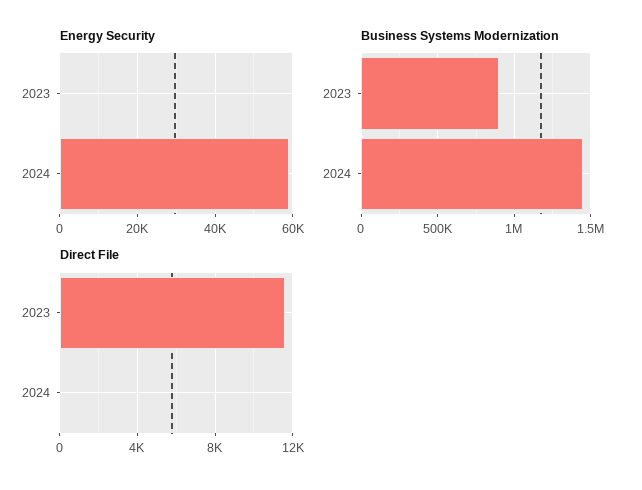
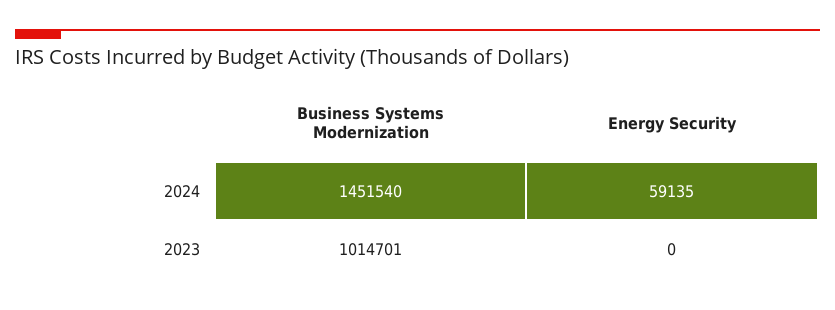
Business Systems Modernization, 2023: 900000 -> 1014701
Direct File, 2023: 11500 -> none
Direct File, 2024: 0 -> none

